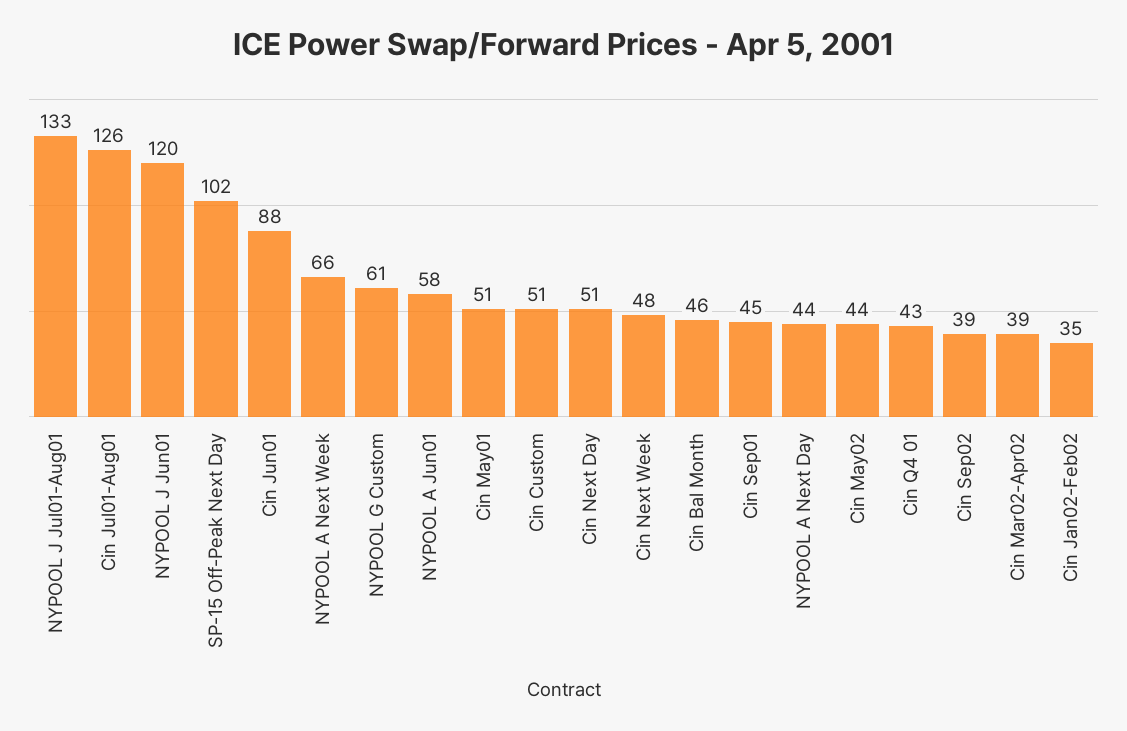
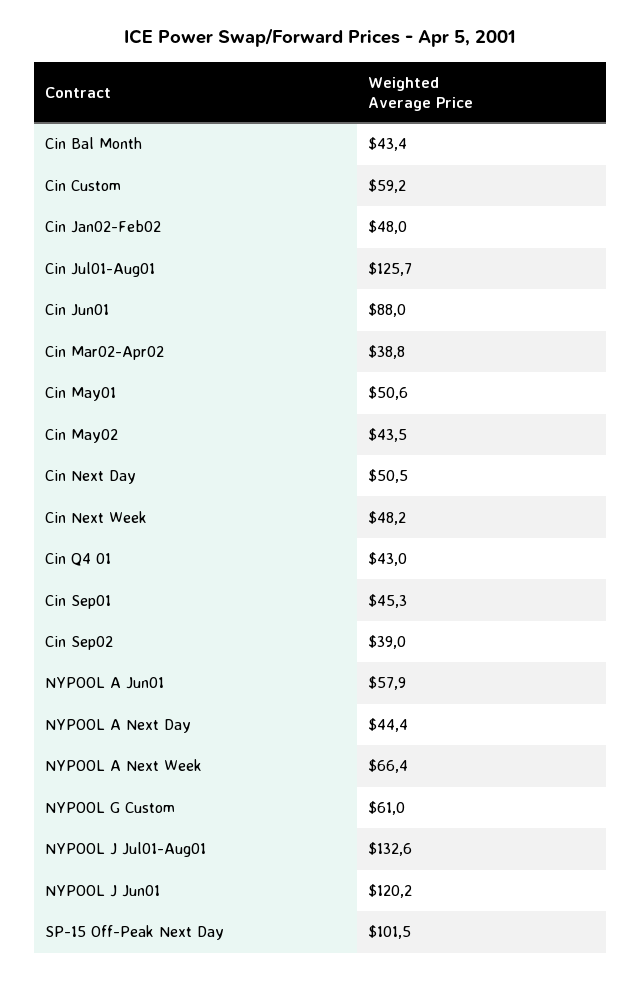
Cin Custom: 51 -> 59.2
Cin Bal Month: 46 -> 43.4
Cin Jan02-Feb02: 35 -> 48

